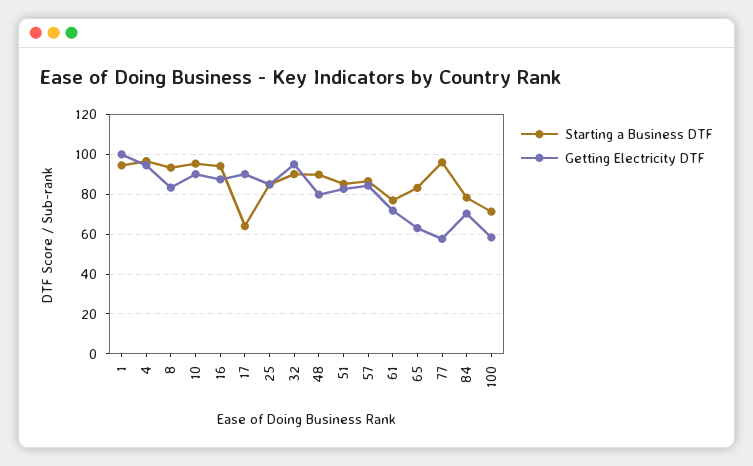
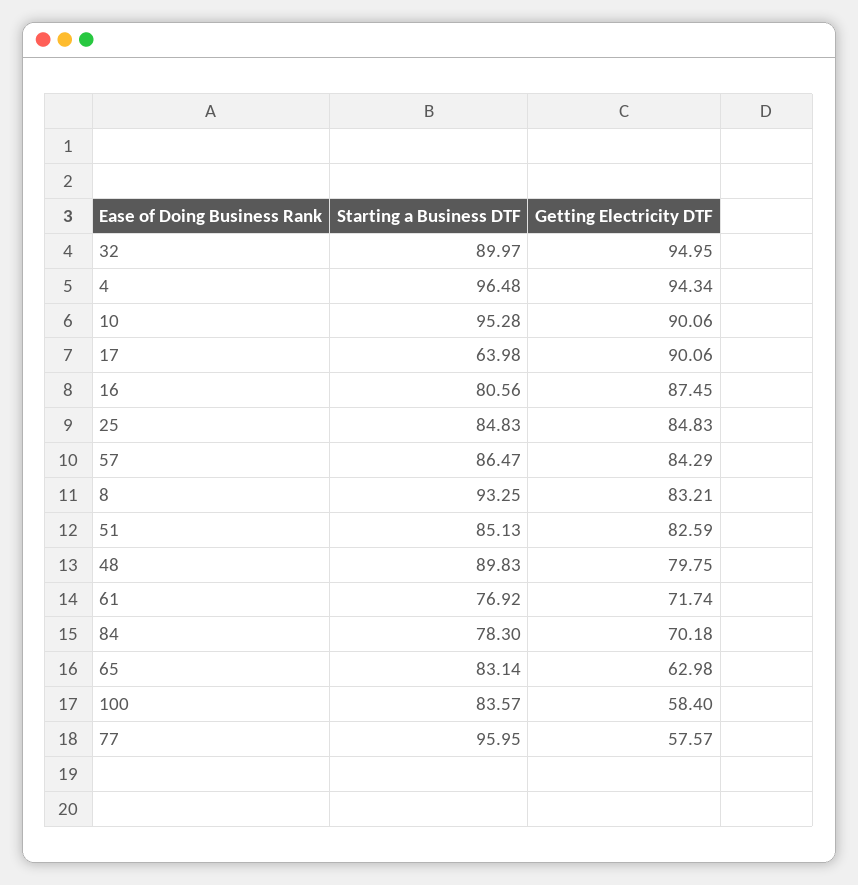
Starting a Business DTF, 1: 95 -> none
Getting Electricity DTF, 1: 100 -> none
Starting a Business DTF, 16: 95 -> 80.56
Starting a Business DTF, 100: 70 -> 83.57

